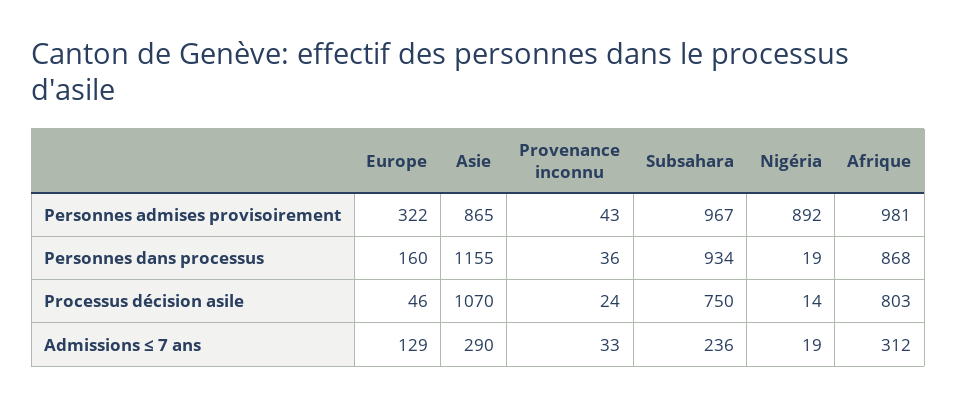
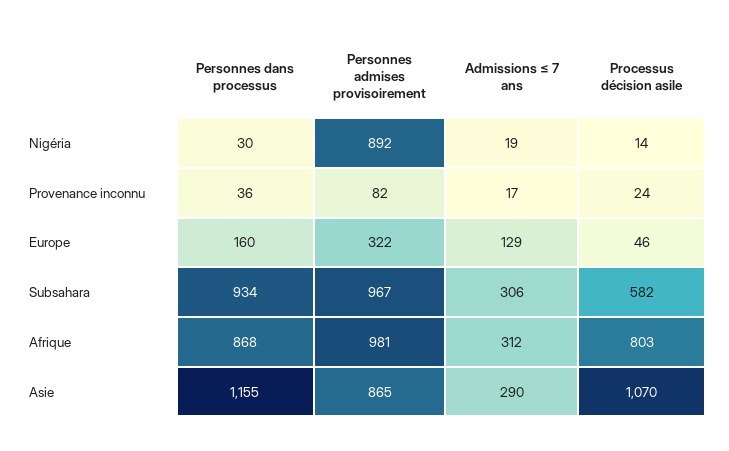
Provenance inconnu, Personnes admises provisoirement: 43 -> 82
Nigéria, Personnes dans processus: 19 -> 30
Subsahara, Processus décision asile: 750 -> 582
Provenance inconnu, Admissions ≤ 7 ans: 33 -> 17
Subsahara, Admissions ≤ 7 ans: 236 -> 306

